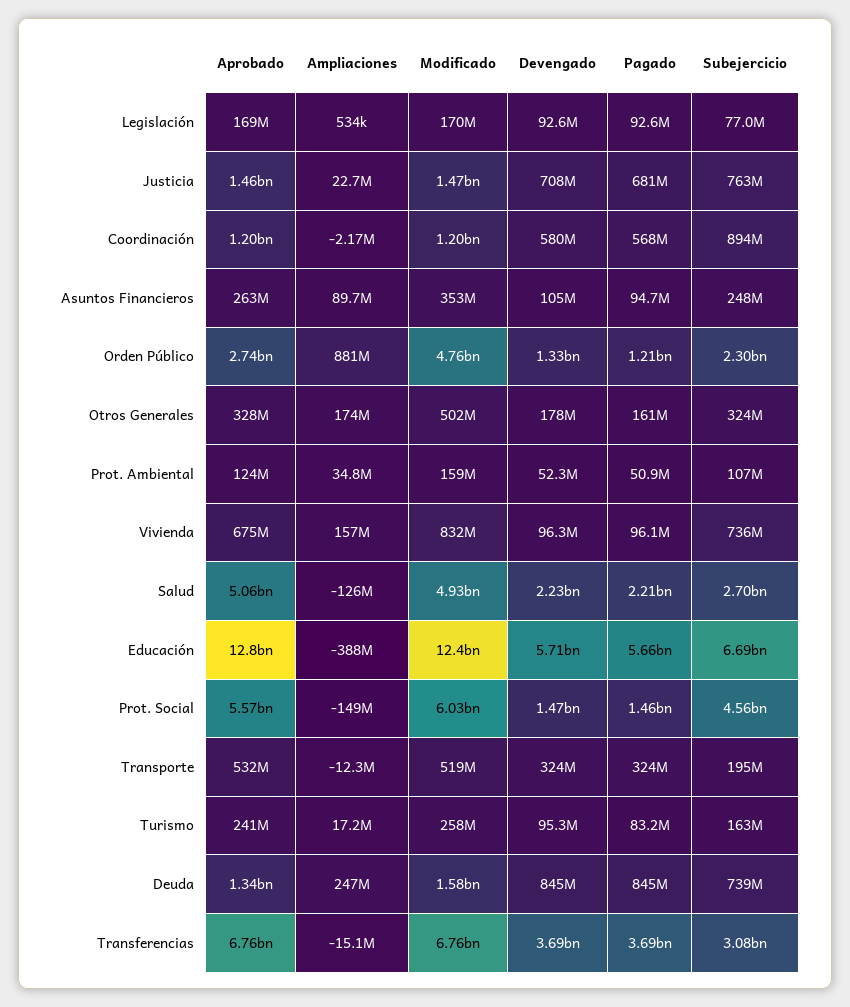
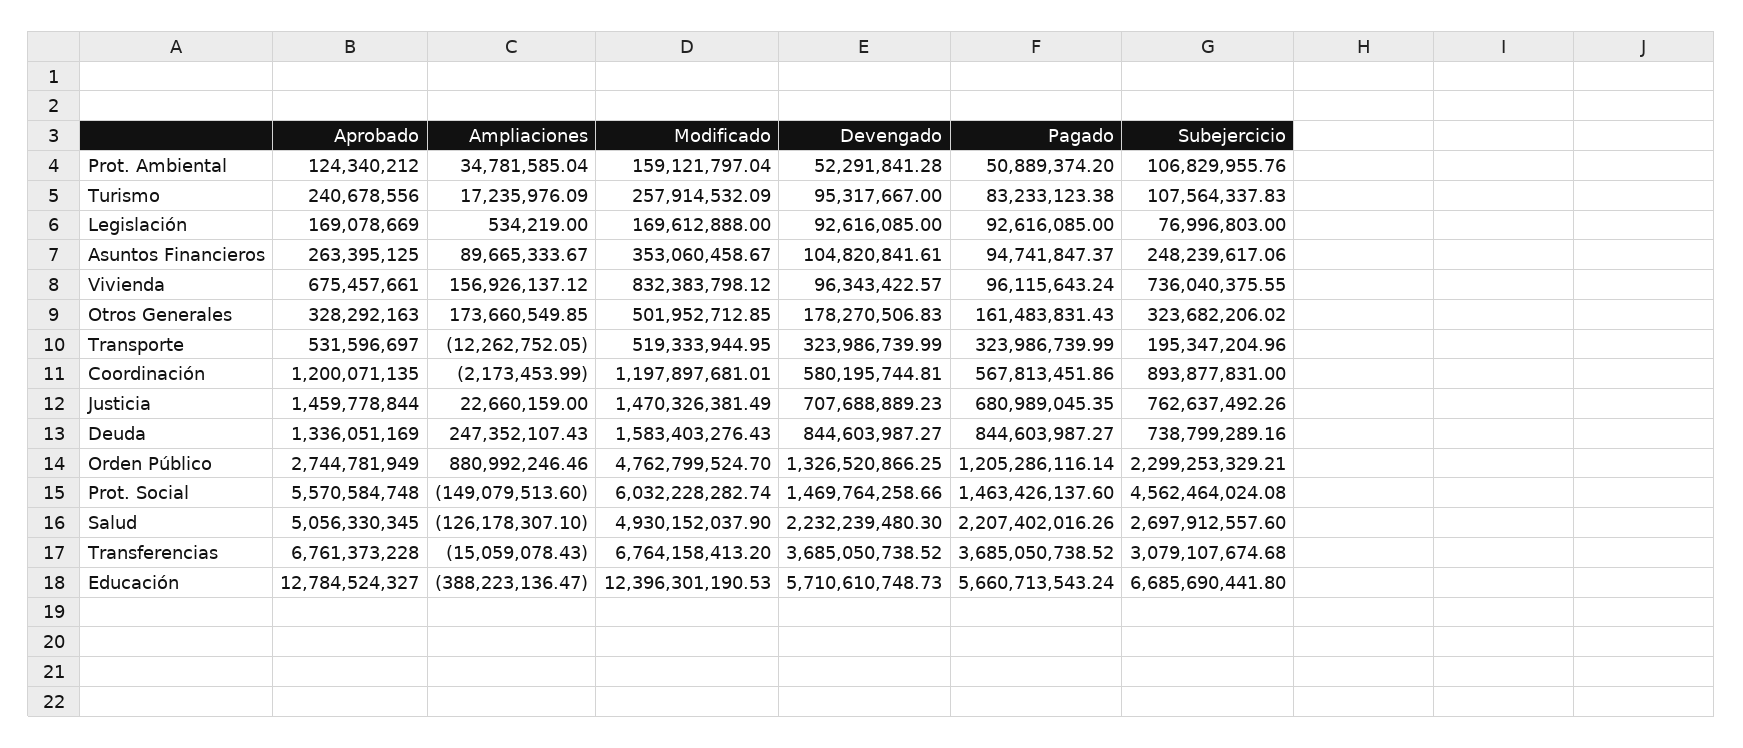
Subejercicio, Turismo: 163000000 -> 107564337.83

